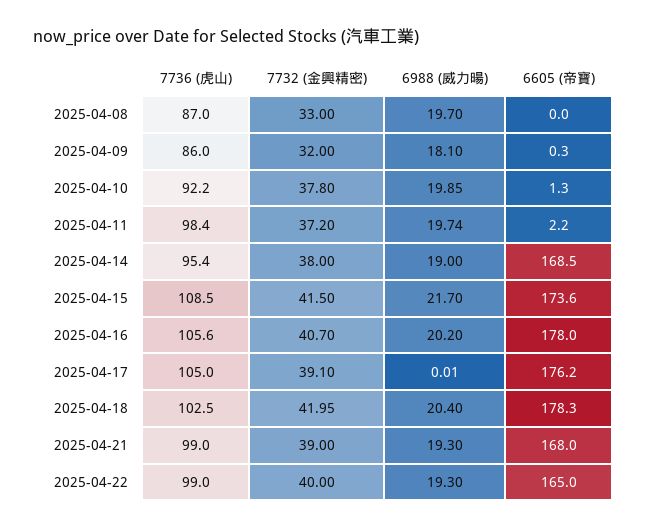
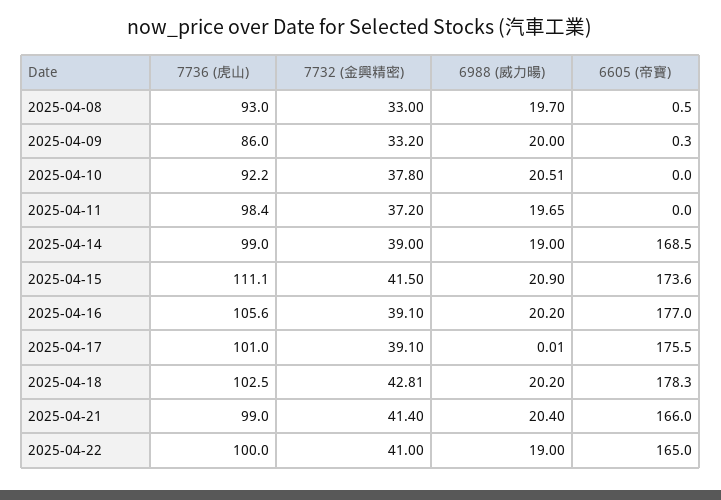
7736 (虎山), 2025-04-08: 87 -> 93
6605 (帝寶), 2025-04-08: 0 -> 0.5
7732 (金興精密), 2025-04-09: 32 -> 33.2
6988 (威力暘), 2025-04-09: 18.1 -> 20
6988 (威力暘), 2025-04-10: 19.85 -> 20.51
6605 (帝寶), 2025-04-10: 1.3 -> 0
6988 (威力暘), 2025-04-11: 19.74 -> 19.65
6605 (帝寶), 2025-04-11: 2.2 -> 0
7736 (虎山), 2025-04-14: 95.4 -> 99
7732 (金興精密), 2025-04-14: 38 -> 39
7736 (虎山), 2025-04-15: 108.5 -> 111.1
6988 (威力暘), 2025-04-15: 21.7 -> 20.9
7732 (金興精密), 2025-04-16: 40.7 -> 39.1
6605 (帝寶), 2025-04-16: 178 -> 177
7736 (虎山), 2025-04-17: 105 -> 101
6605 (帝寶), 2025-04-17: 176.2 -> 175.5
7732 (金興精密), 2025-04-18: 41.95 -> 42.81
6988 (威力暘), 2025-04-18: 20.4 -> 20.2
7732 (金興精密), 2025-04-21: 39 -> 41.4
6988 (威力暘), 2025-04-21: 19.3 -> 20.4
6605 (帝寶), 2025-04-21: 168 -> 166
7736 (虎山), 2025-04-22: 99 -> 100
7732 (金興精密), 2025-04-22: 40 -> 41
6988 (威力暘), 2025-04-22: 19.3 -> 19

